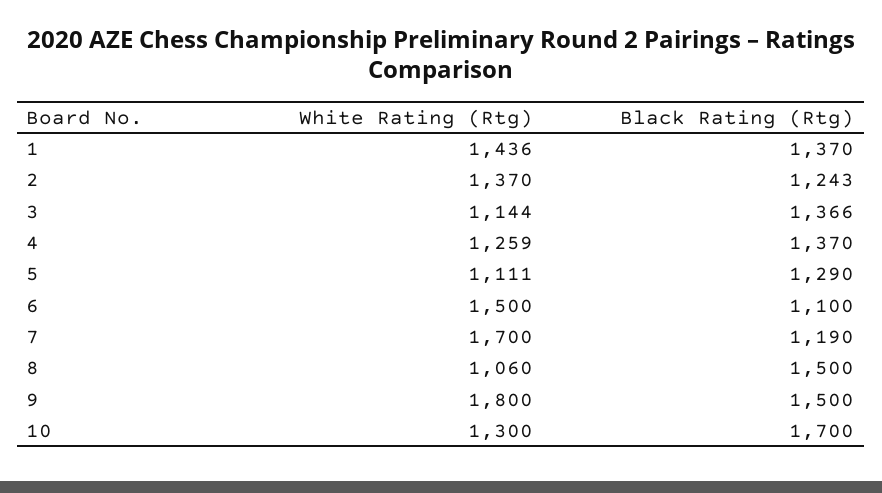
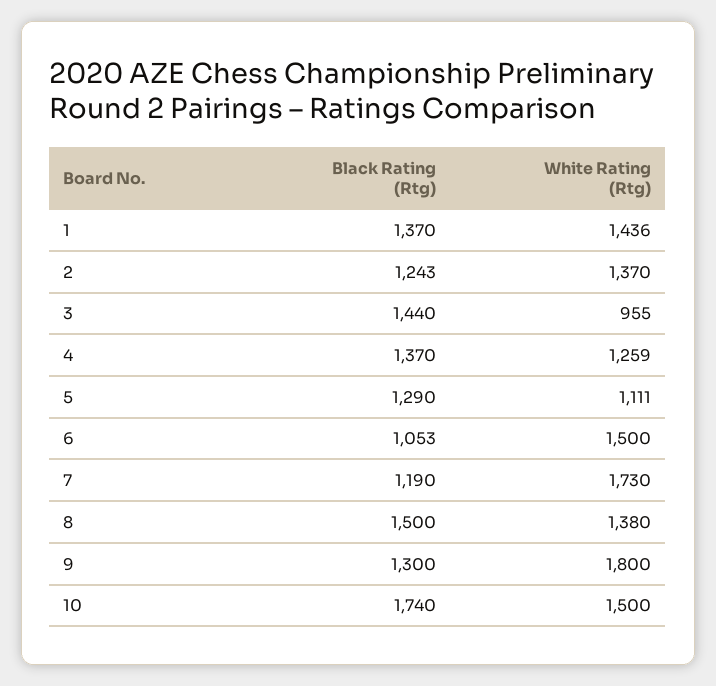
White Rating (Rtg), 3: 1144 -> 955
Black Rating (Rtg), 3: 1366 -> 1440
Black Rating (Rtg), 6: 1100 -> 1053
White Rating (Rtg), 7: 1700 -> 1730
White Rating (Rtg), 8: 1060 -> 1380
Black Rating (Rtg), 9: 1500 -> 1300
White Rating (Rtg), 10: 1300 -> 1500
Black Rating (Rtg), 10: 1700 -> 1740

